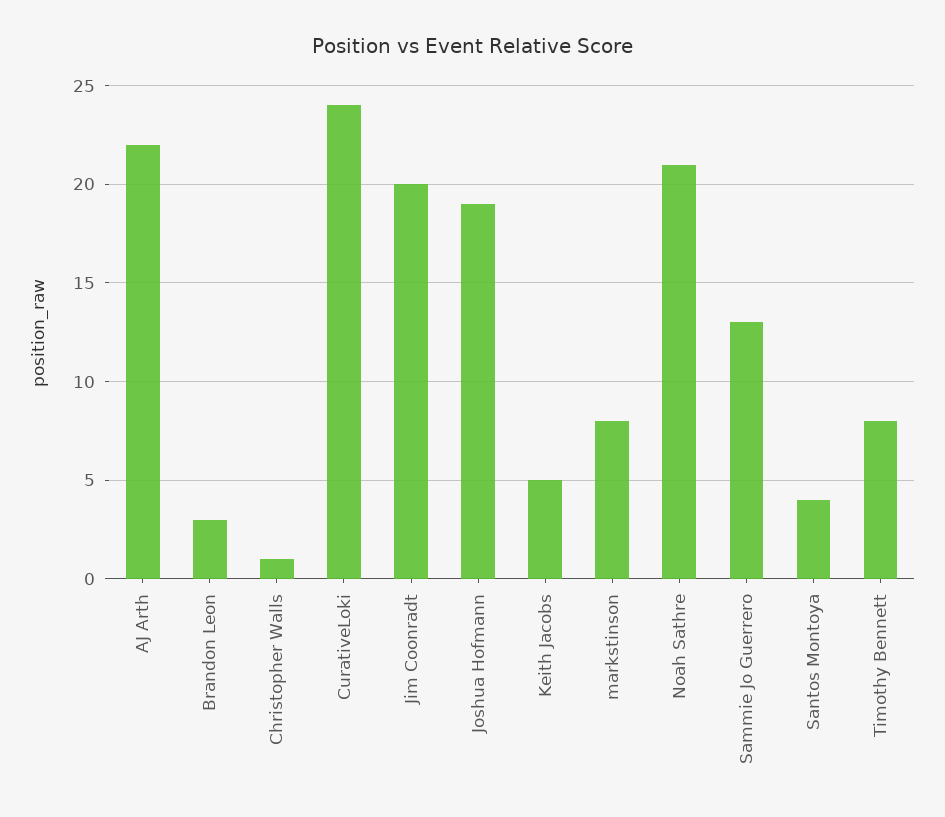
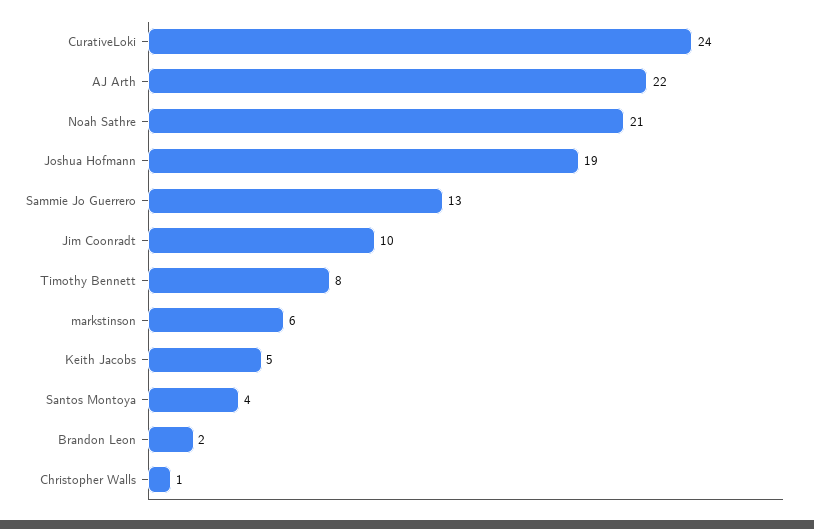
Brandon Leon: 3 -> 2
Jim Coonradt: 20 -> 10
markstinson: 8 -> 6

